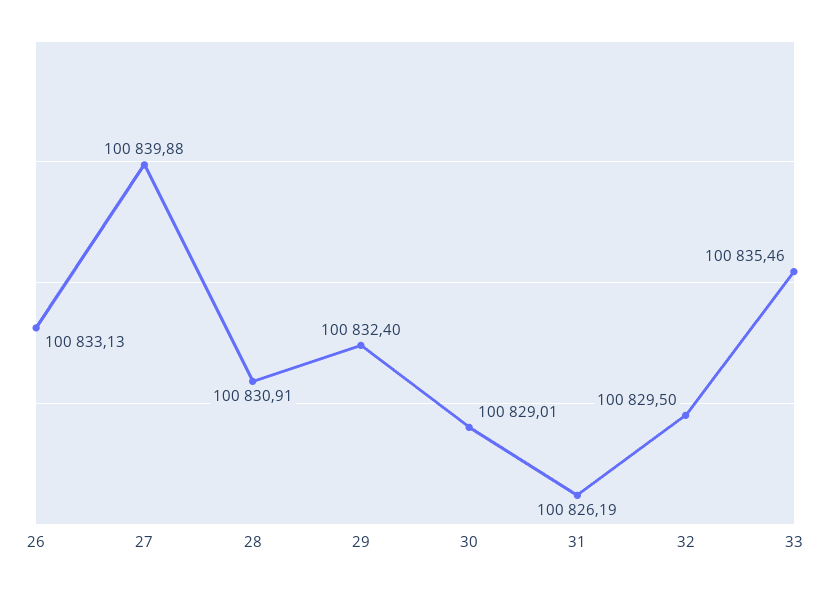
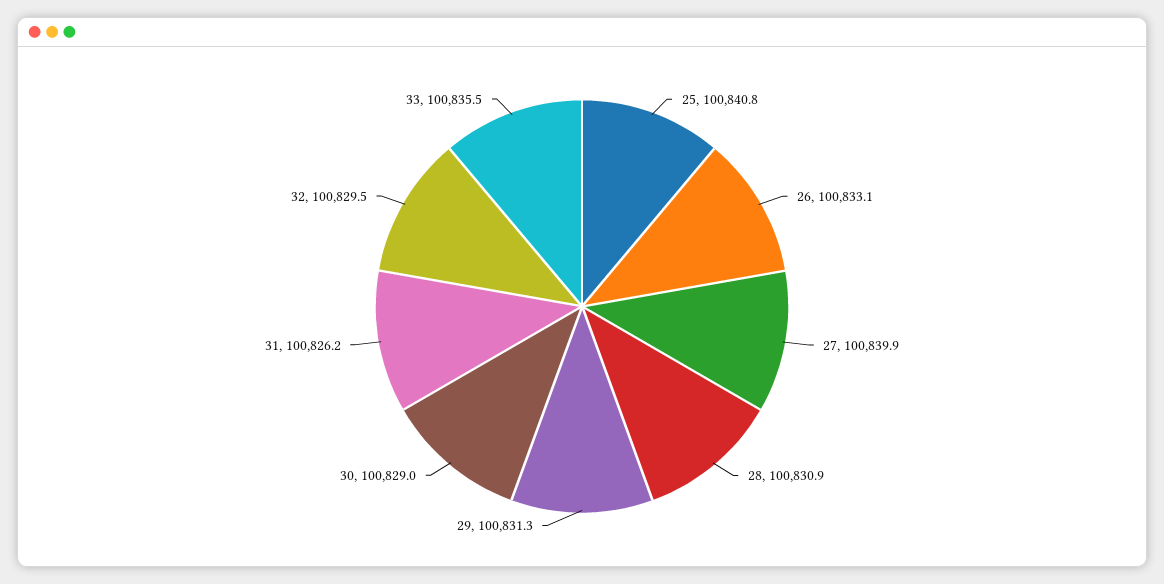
29: 100832.4 -> 100831.3
25: none -> 100840.8

